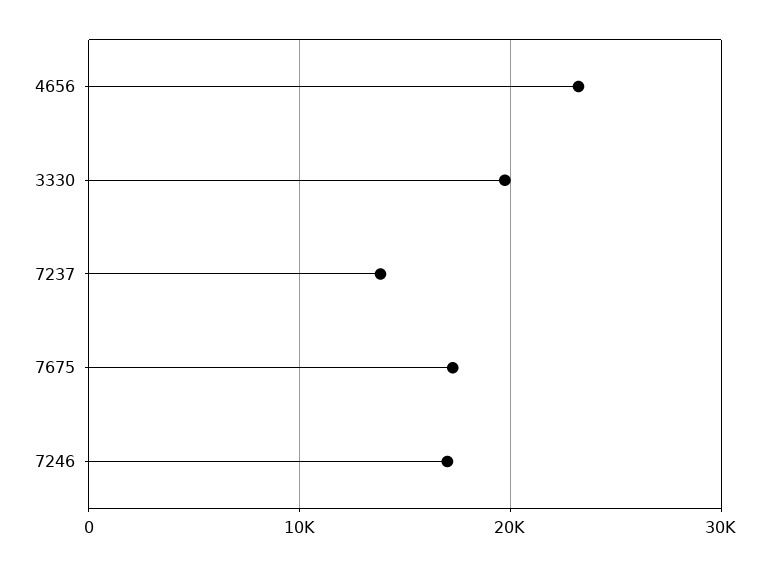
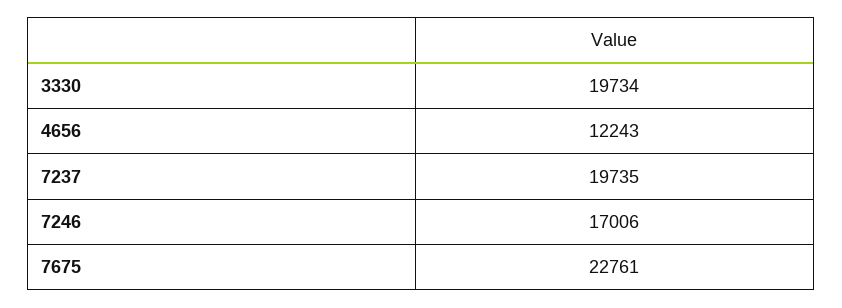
4656: 23000 -> 12243
7237: 14000 -> 19735
7675: 17000 -> 22761

